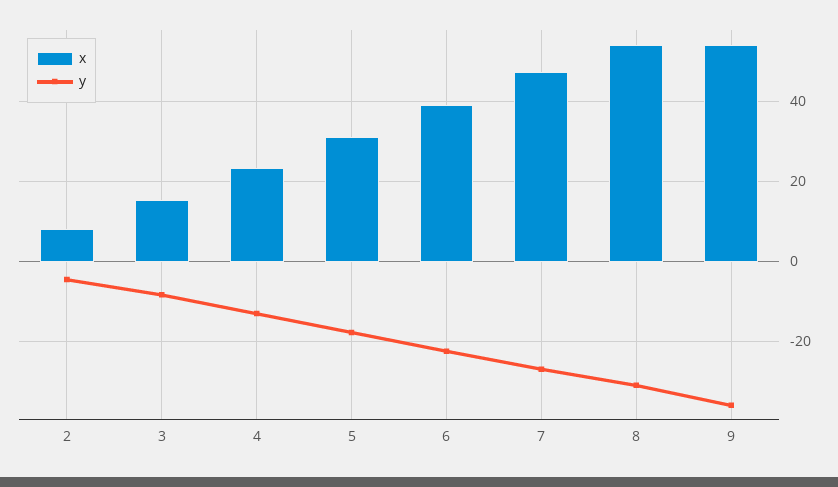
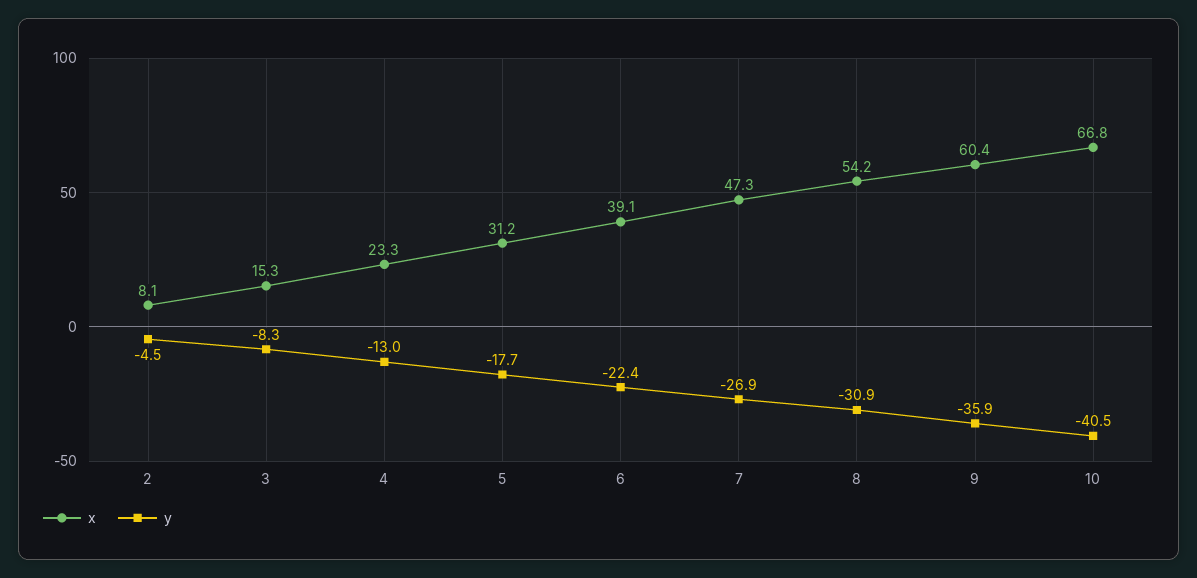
x, 9: 54 -> 60.4
x, 10: none -> 66.8
y, 10: none -> -40.5

